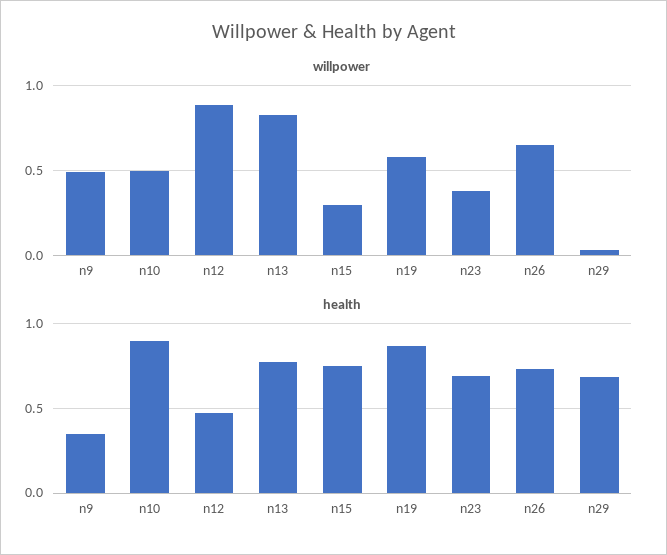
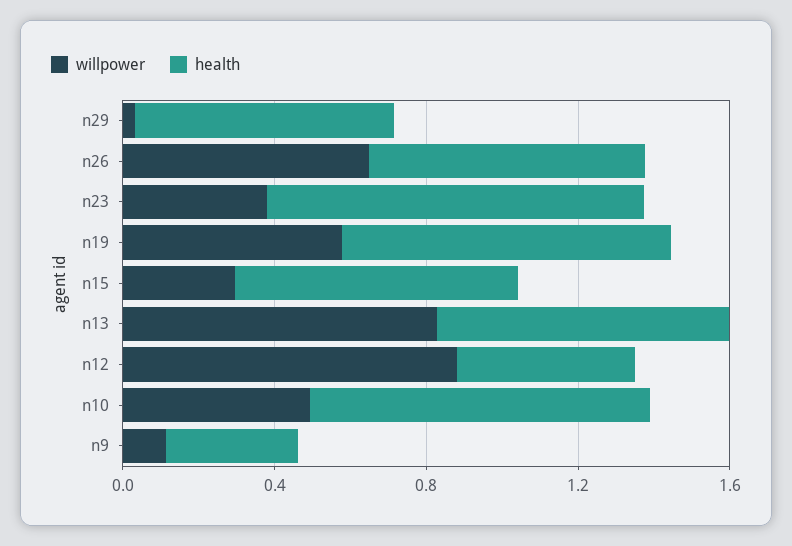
willpower, n9: 0.5 -> 0.1
health, n23: 0.7 -> 1

